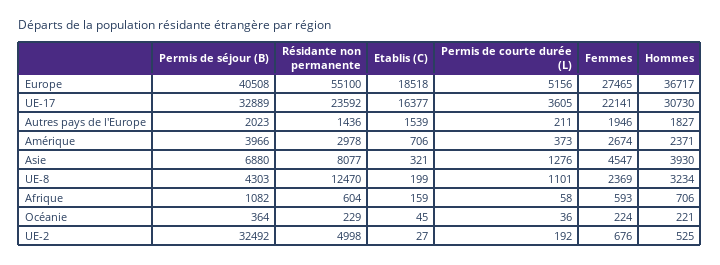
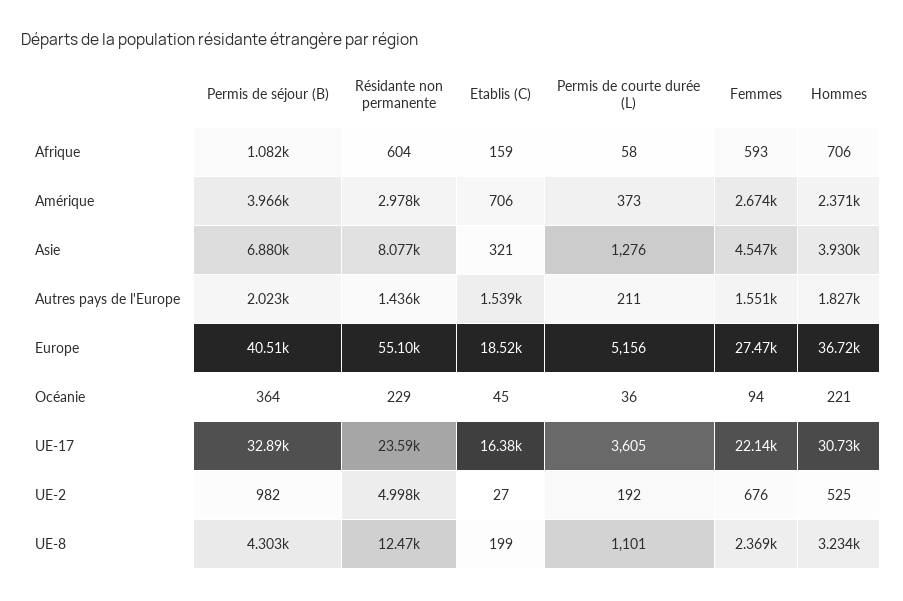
Femmes, Autres pays de l'Europe: 1946 -> 1551
Femmes, Océanie: 224 -> 94
Permis de séjour (B), UE-2: 32492 -> 982

